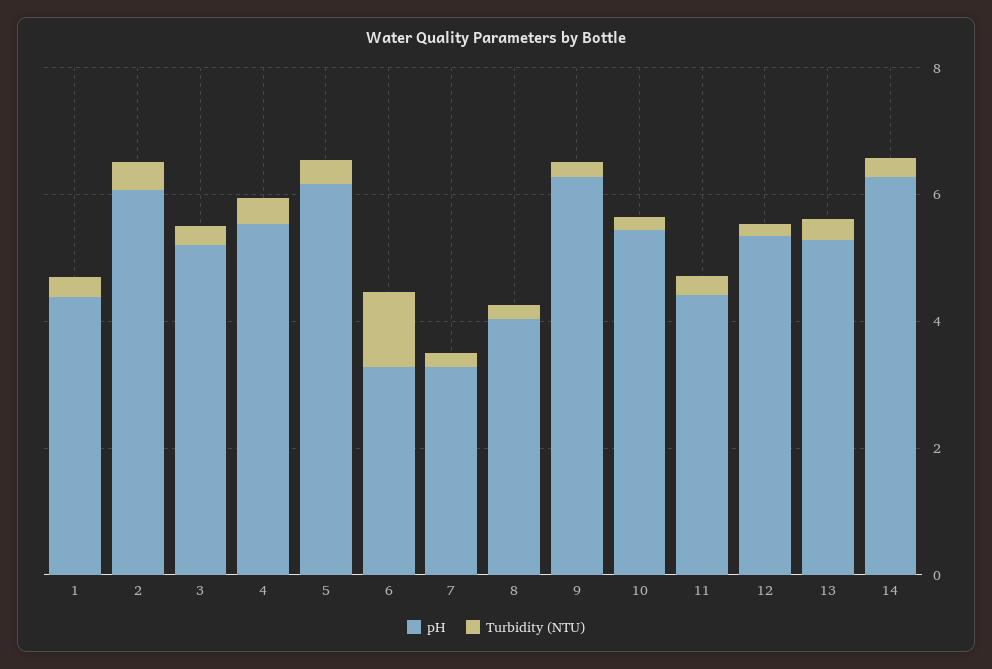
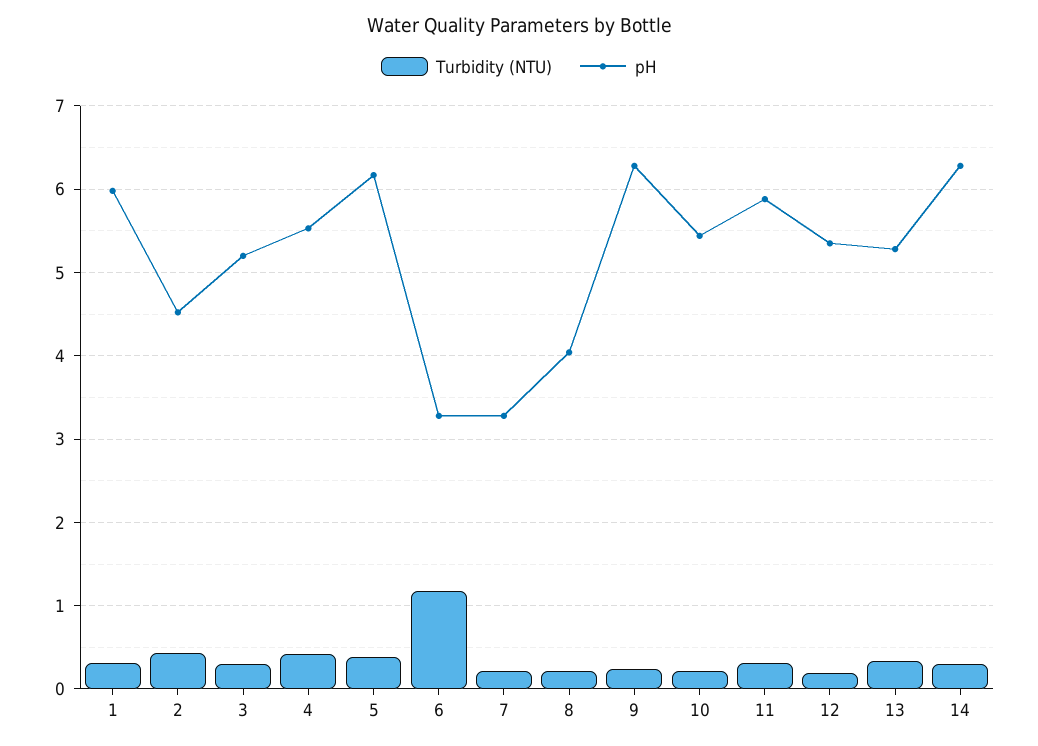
pH, 1: 4.5 -> 6
pH, 2: 6 -> 4.5
pH, 11: 4.5 -> 5.9

